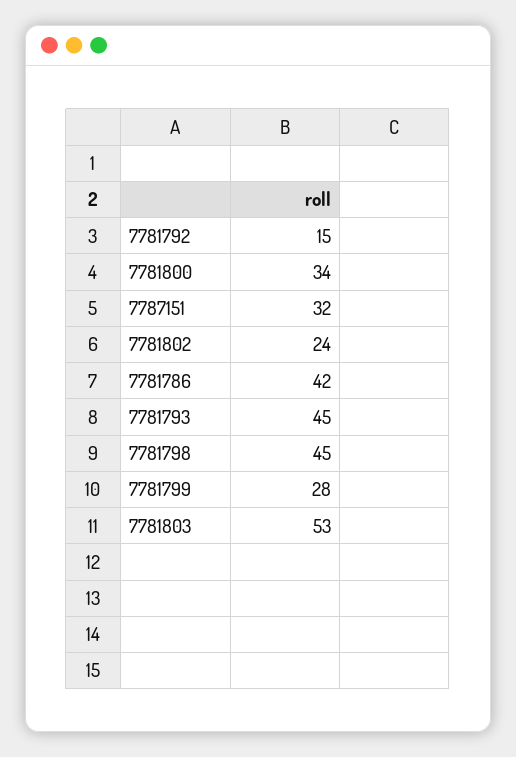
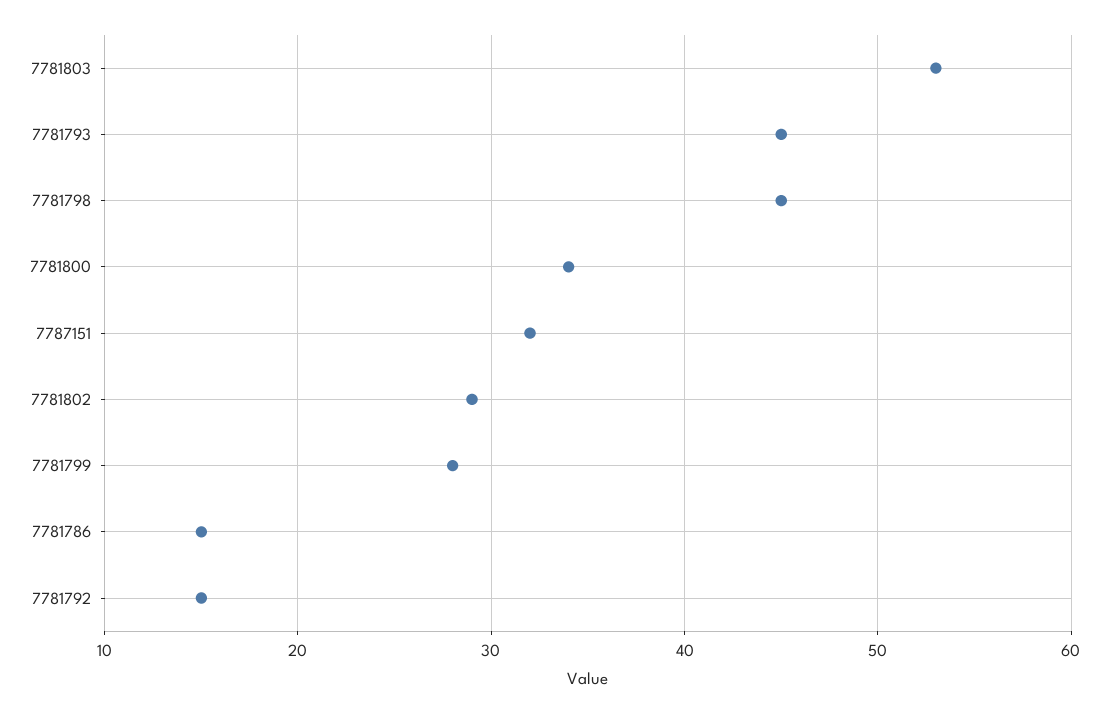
7781802: 24 -> 29
7781786: 42 -> 15

